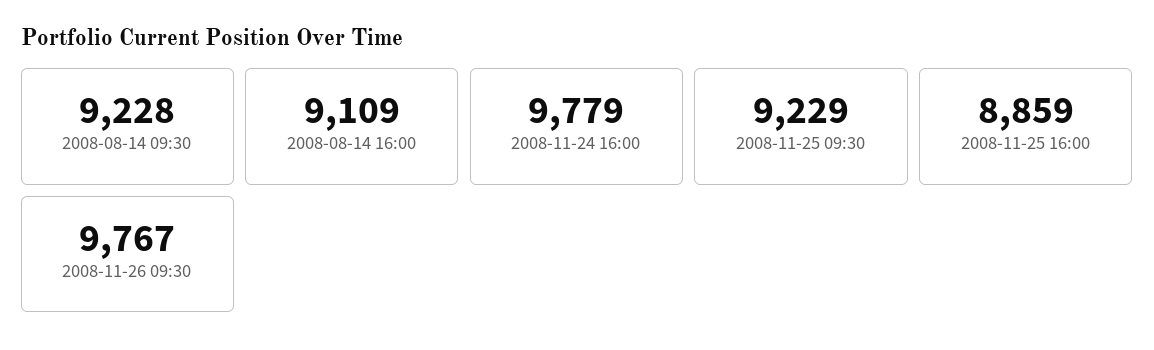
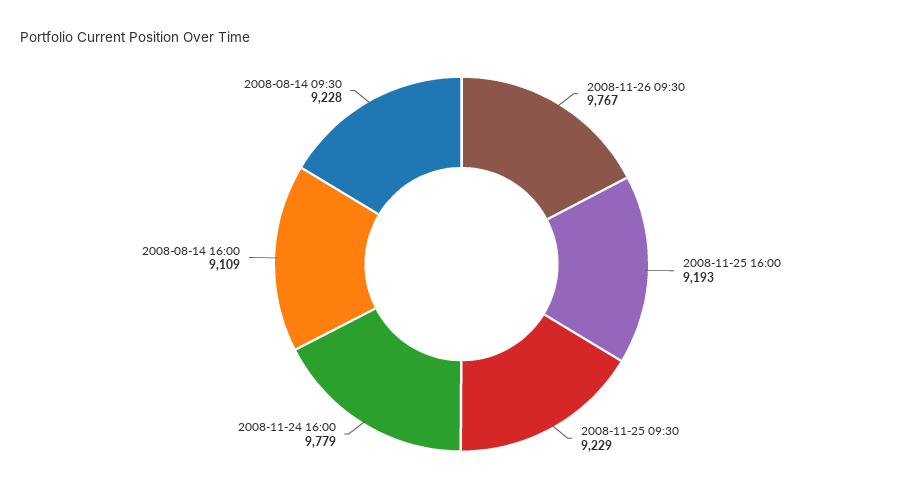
2008-11-25 16:00: 8859 -> 9193

